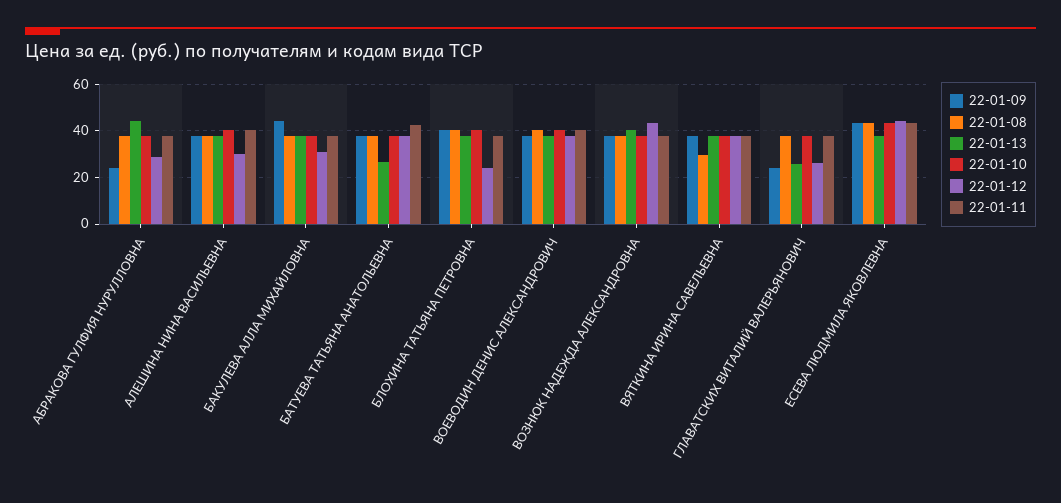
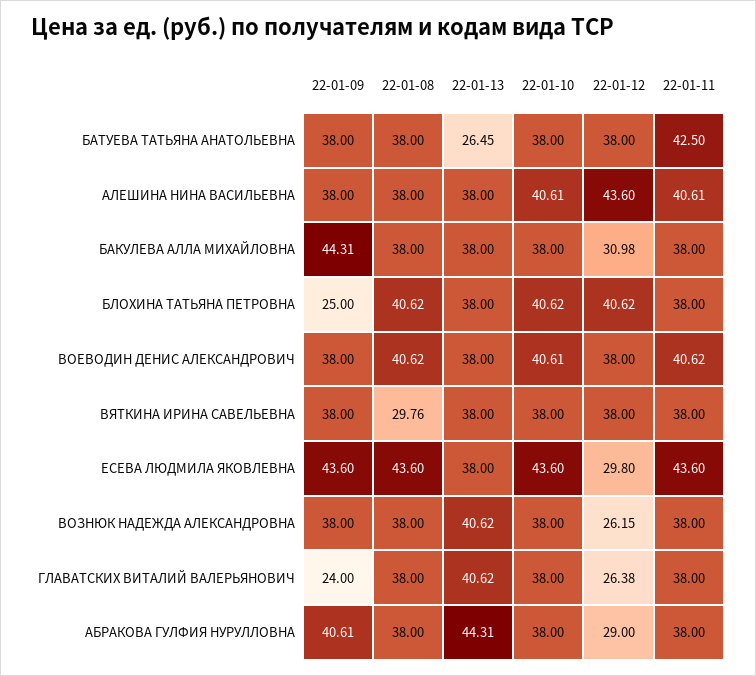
22-01-09, АБРАКОВА ГУЛФИЯ НУРУЛЛОВНА: 25 -> 40.61
22-01-12, АЛЕШИНА НИНА ВАСИЛЬЕВНА: 30 -> 43.6
22-01-09, БЛОХИНА ТАТЬЯНА ПЕТРОВНА: 40 -> 25
22-01-12, БЛОХИНА ТАТЬЯНА ПЕТРОВНА: 25 -> 40.62
22-01-12, ВОЗНЮК НАДЕЖДА АЛЕКСАНДРОВНА: 45 -> 26.15
22-01-13, ГЛАВАТСКИХ ВИТАЛИЙ ВАЛЕРЬЯНОВИЧ: 25 -> 40.62
22-01-12, ЕСЕВА ЛЮДМИЛА ЯКОВЛЕВНА: 45 -> 29.8

